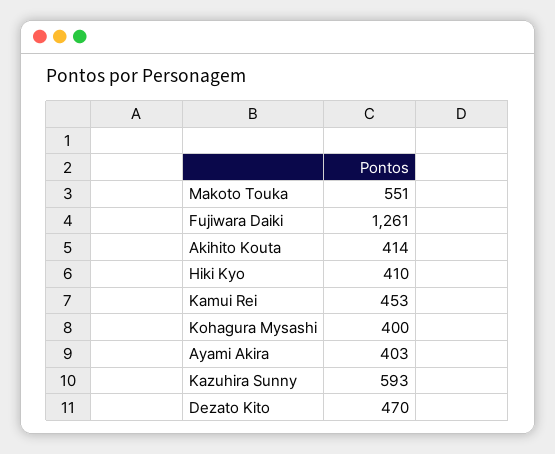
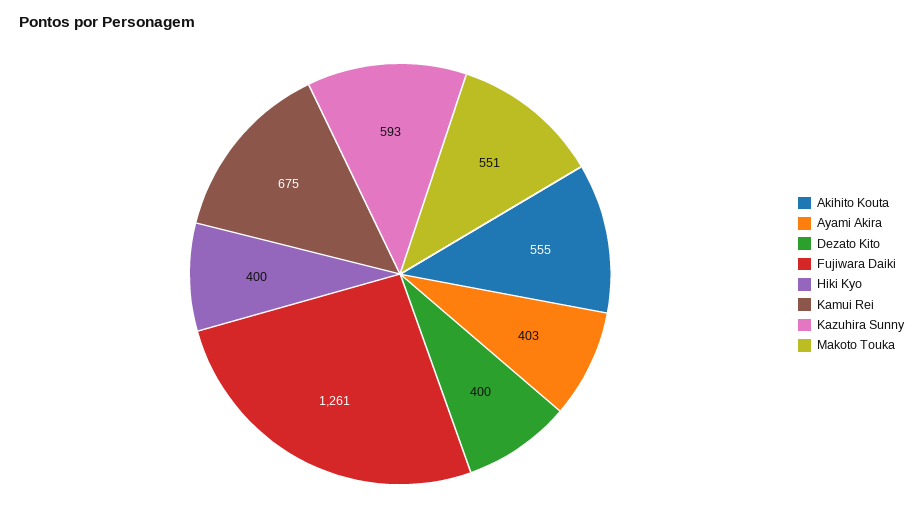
Akihito Kouta: 414 -> 555
Hiki Kyo: 410 -> 400
Kamui Rei: 453 -> 675
Kohagura Mysashi: 400 -> none
Dezato Kito: 470 -> 400

